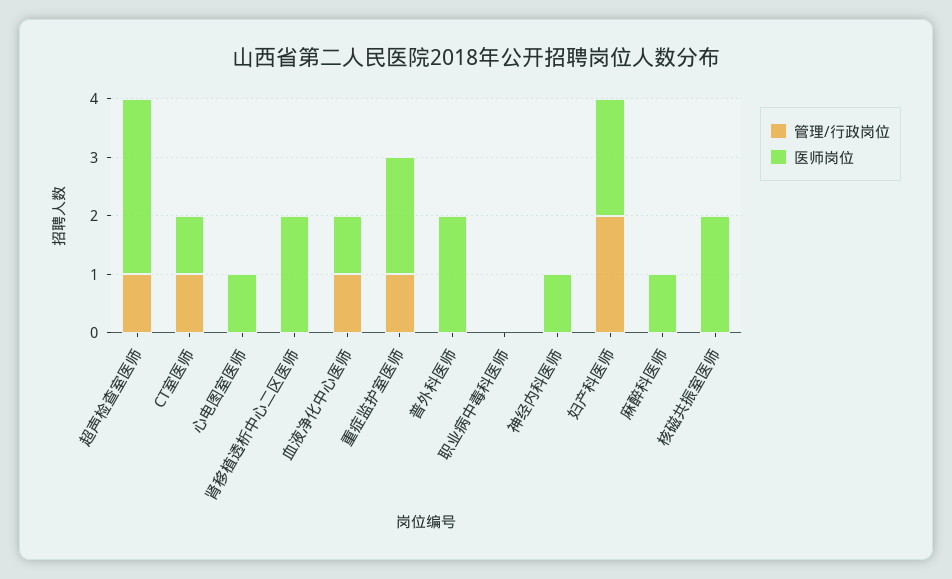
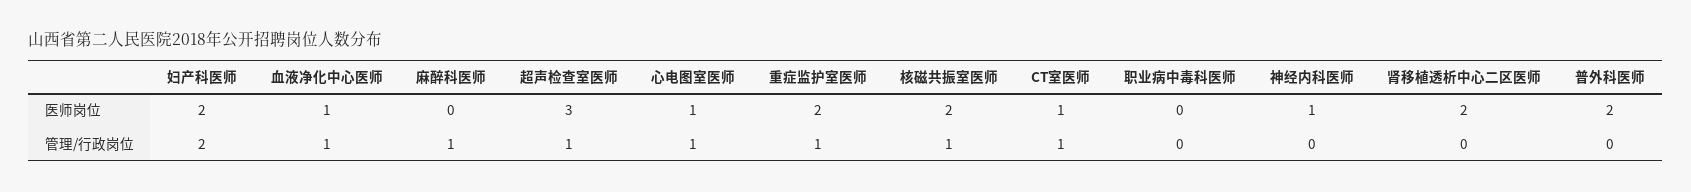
管理/行政岗位, 心电图室医师: 0 -> 1
管理/行政岗位, 麻醉科医师: 0 -> 1
医师岗位, 麻醉科医师: 1 -> 0
管理/行政岗位, 核磁共振室医师: 0 -> 1

